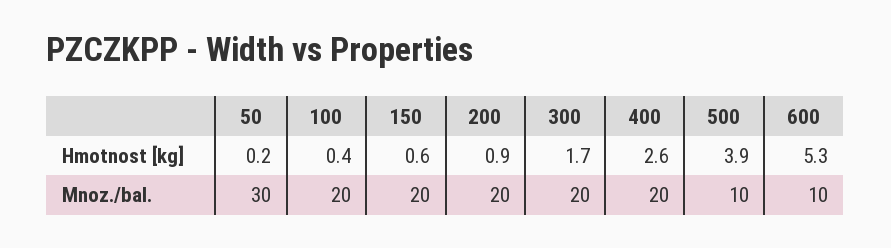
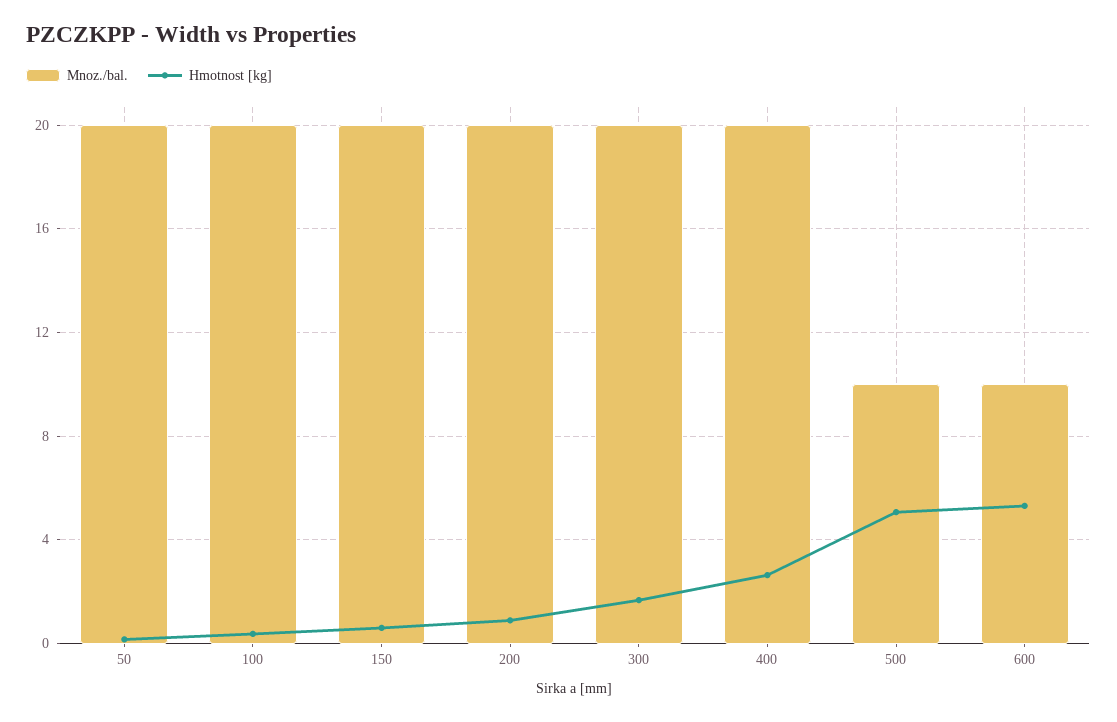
Hmotnost [kg], 500: 3.9 -> 5
Mnoz./bal., 50: 30 -> 20

